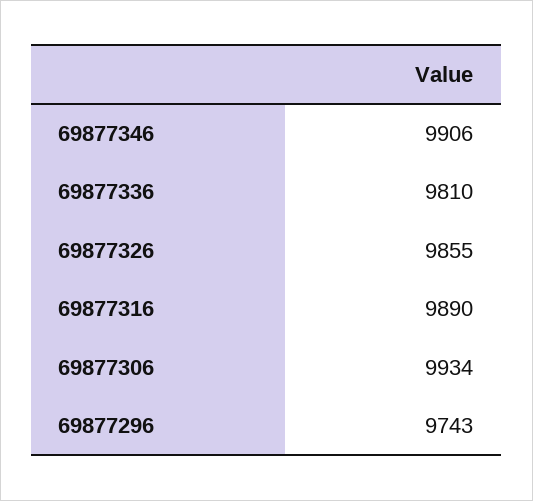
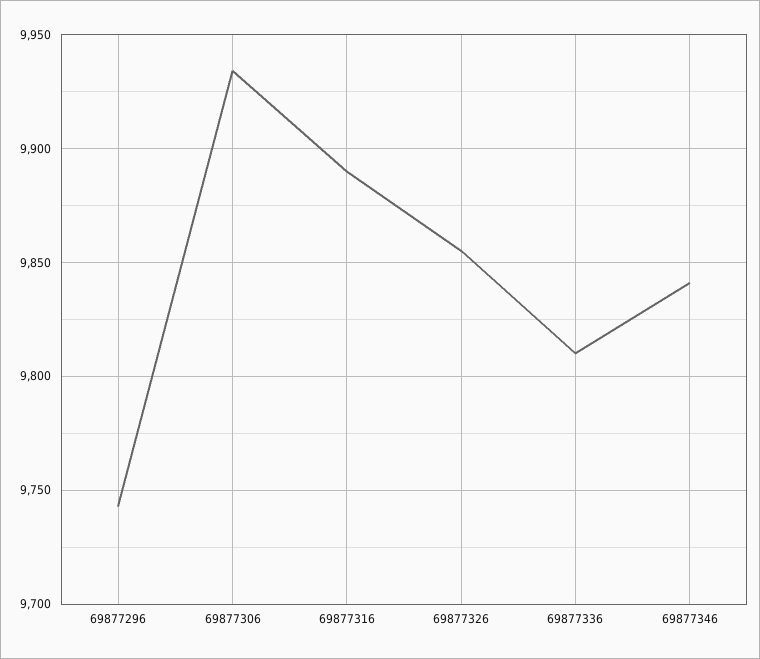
69877346: 9906 -> 9840

